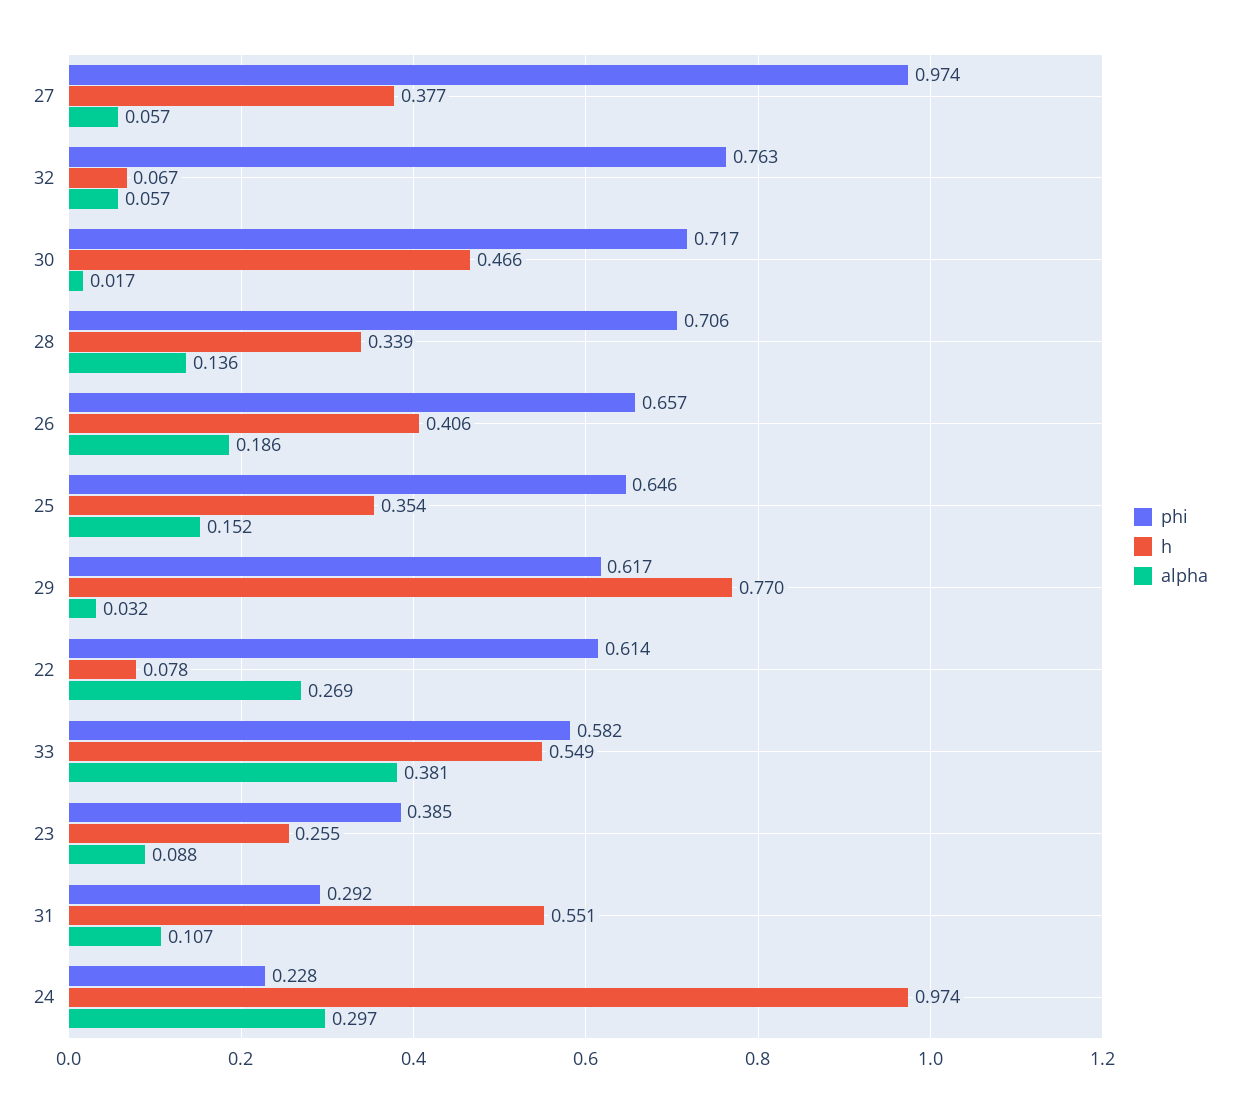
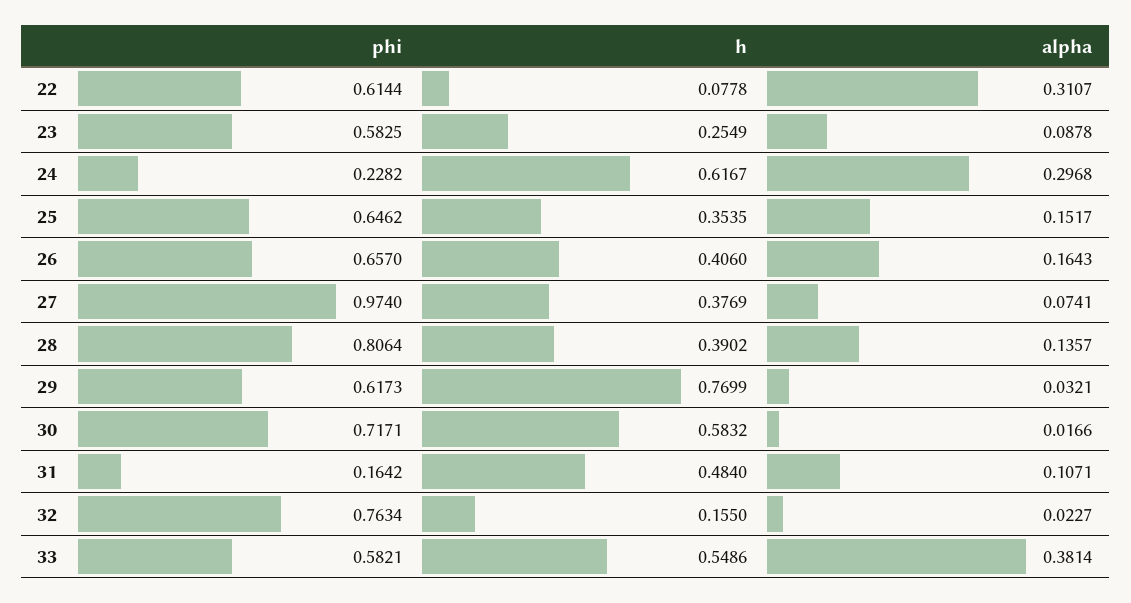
alpha, 27: 0.057 -> 0.0741
h, 32: 0.067 -> 0.155
alpha, 32: 0.057 -> 0.0227
h, 30: 0.466 -> 0.5832
phi, 28: 0.706 -> 0.8064
h, 28: 0.339 -> 0.3902
alpha, 26: 0.186 -> 0.1643
alpha, 22: 0.269 -> 0.3107
phi, 23: 0.385 -> 0.5825
phi, 31: 0.292 -> 0.1642
h, 31: 0.551 -> 0.484
h, 24: 0.974 -> 0.6167

